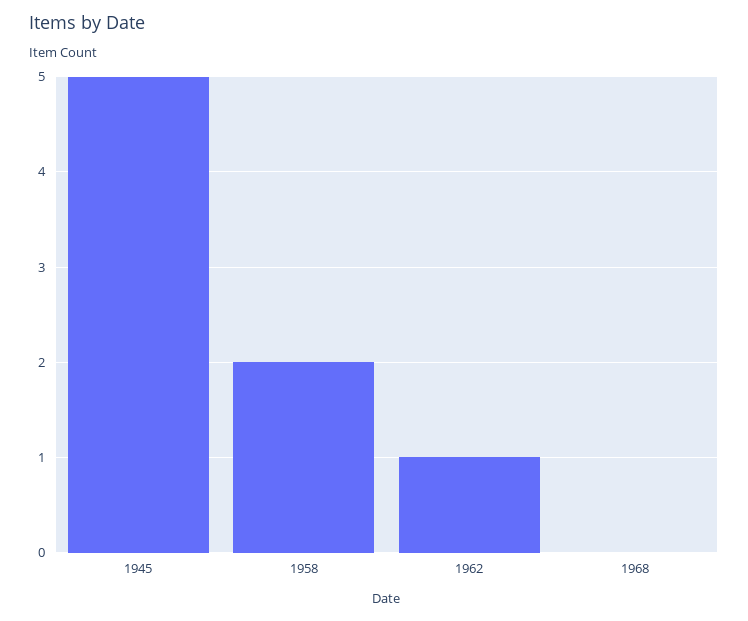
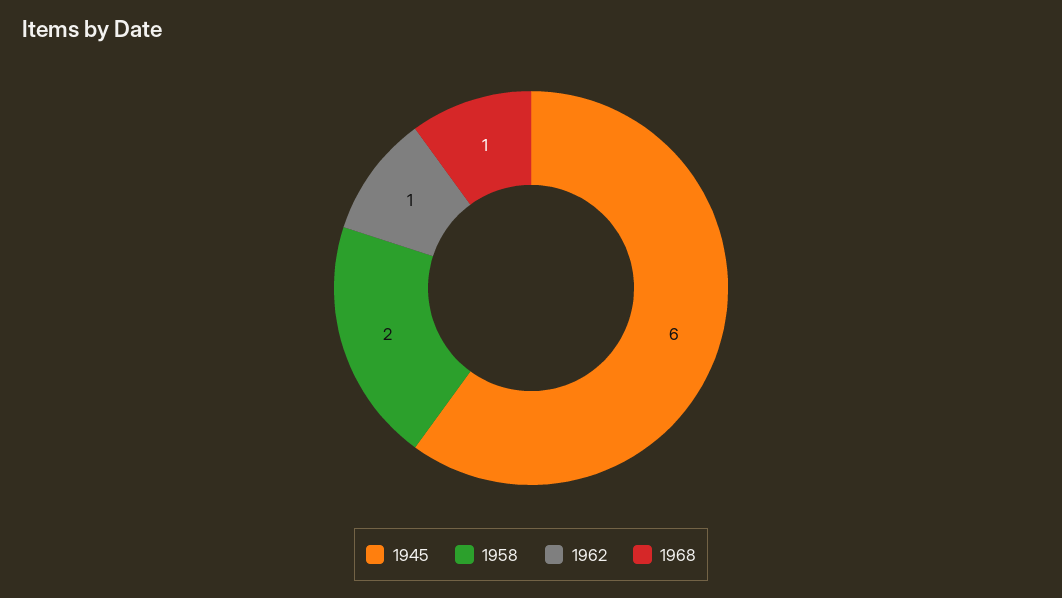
1945: 5 -> 6
1968: 0 -> 1

